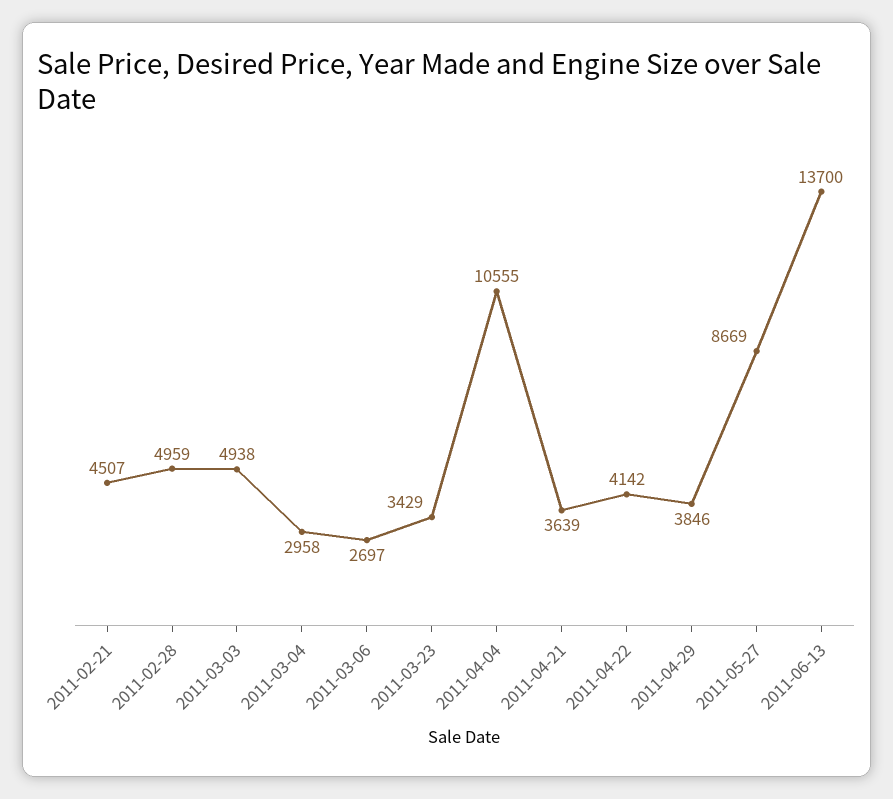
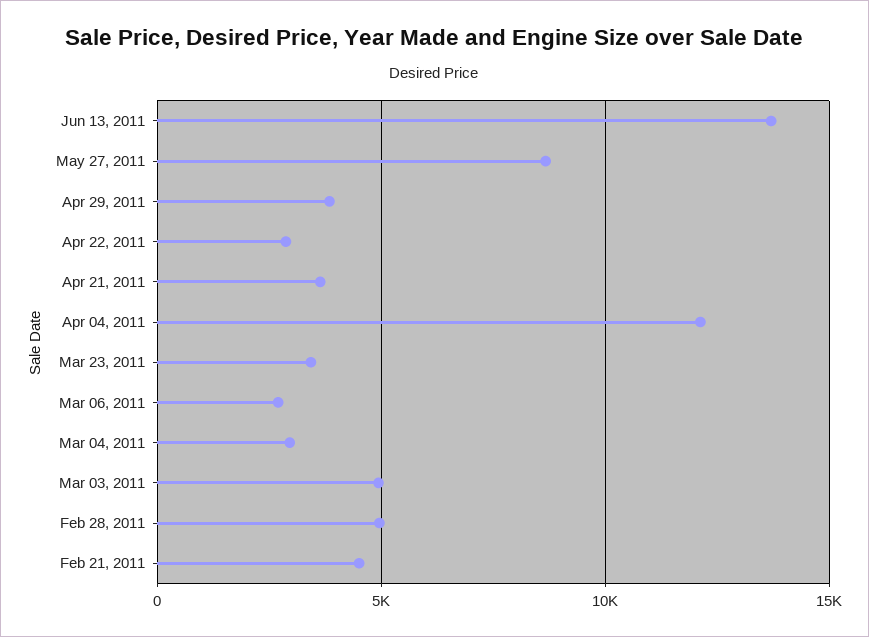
2011-04-04: 10555 -> 12000
2011-04-22: 4142 -> 3000

